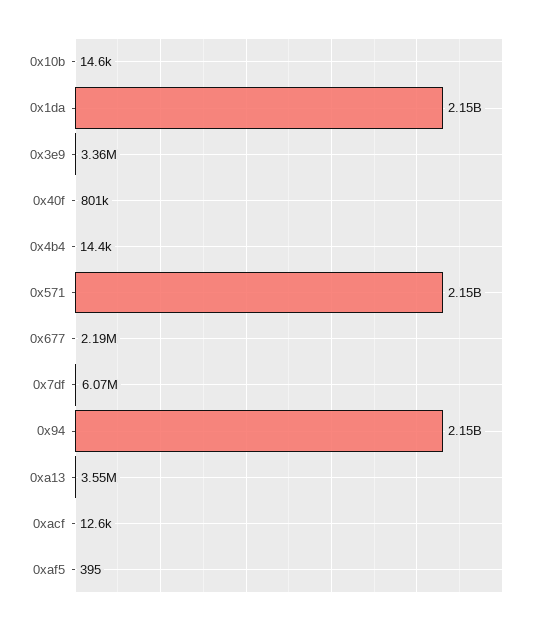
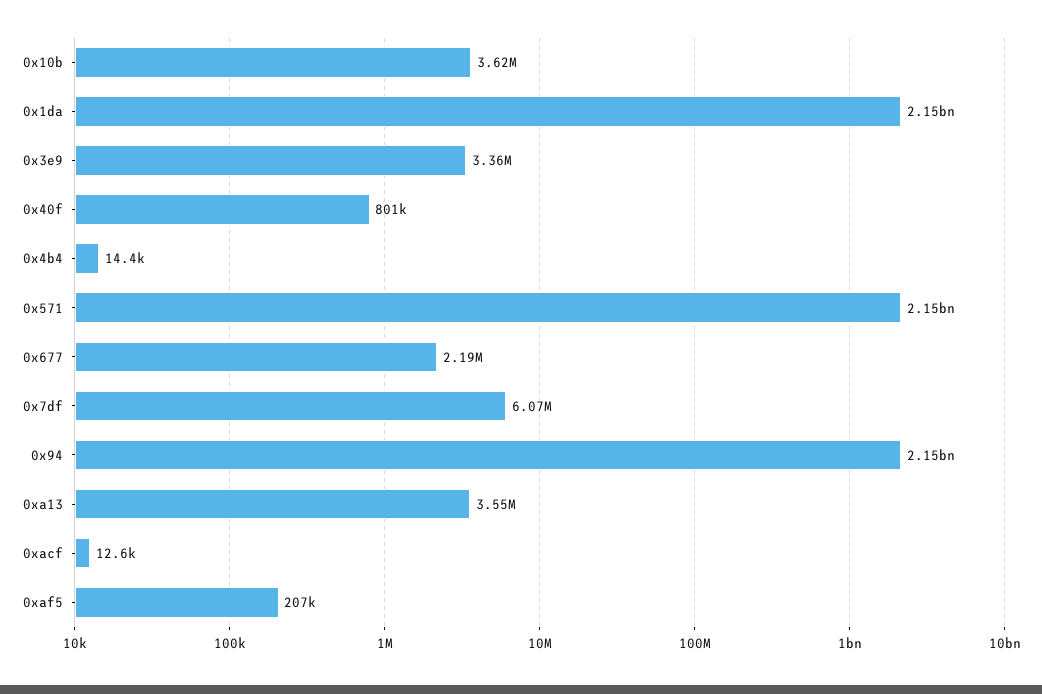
0x10b: 14600 -> 3620000
0xaf5: 395 -> 207000

